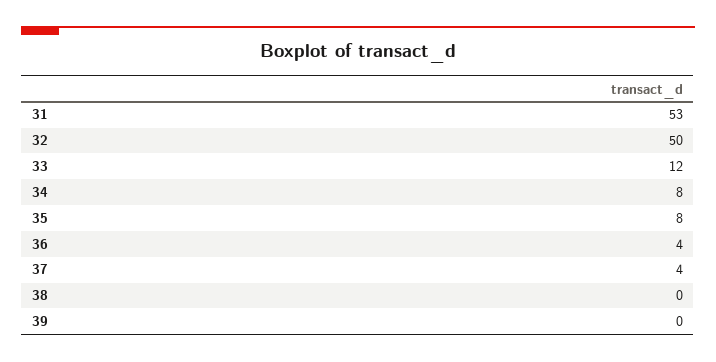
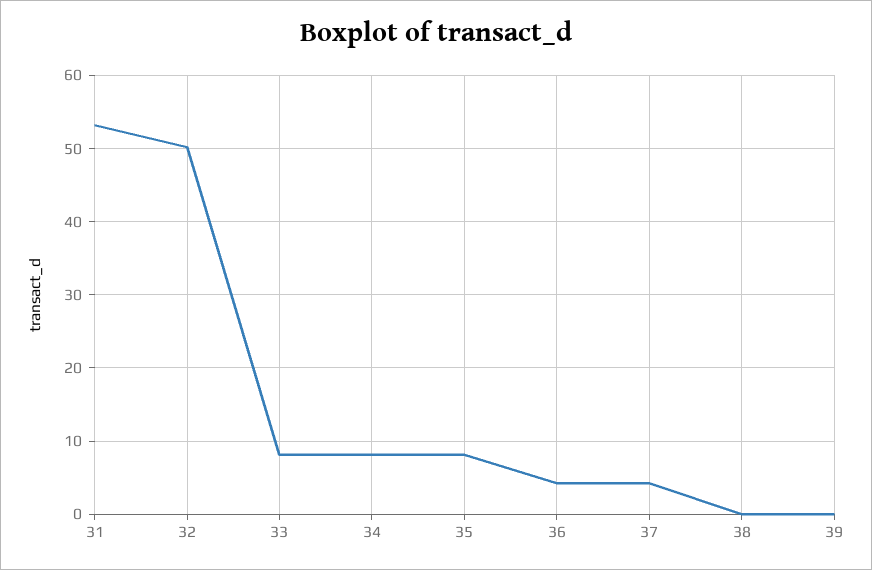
33: 12 -> 8

